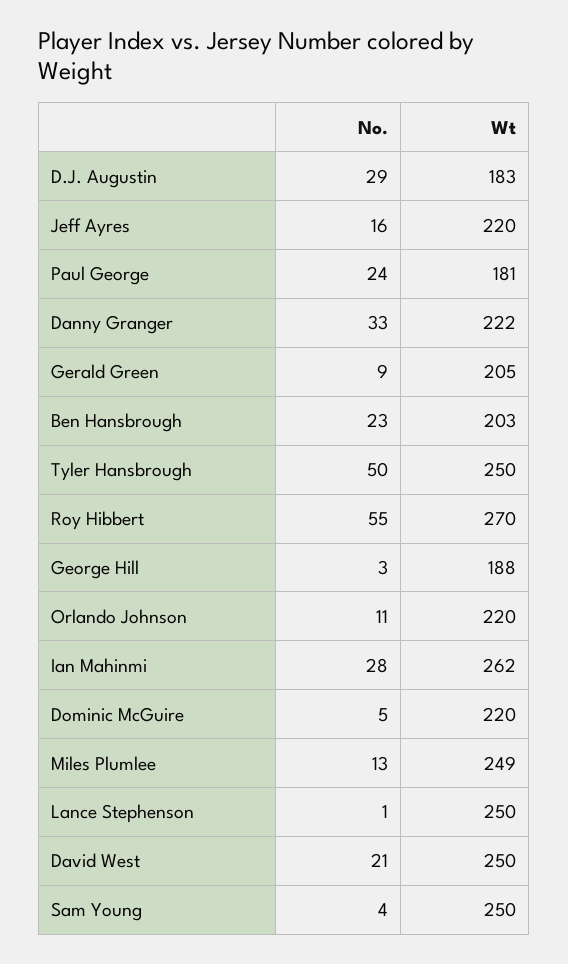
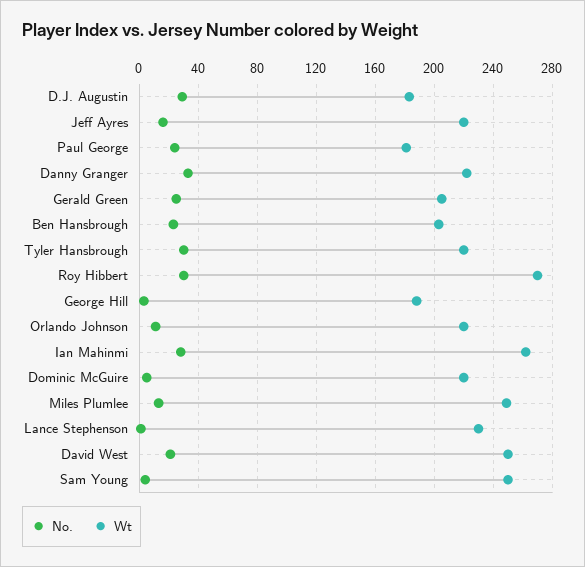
No., Gerald Green: 9 -> 25
No., Tyler Hansbrough: 50 -> 30
Wt, Tyler Hansbrough: 250 -> 220
No., Roy Hibbert: 55 -> 30
Wt, Lance Stephenson: 250 -> 230

